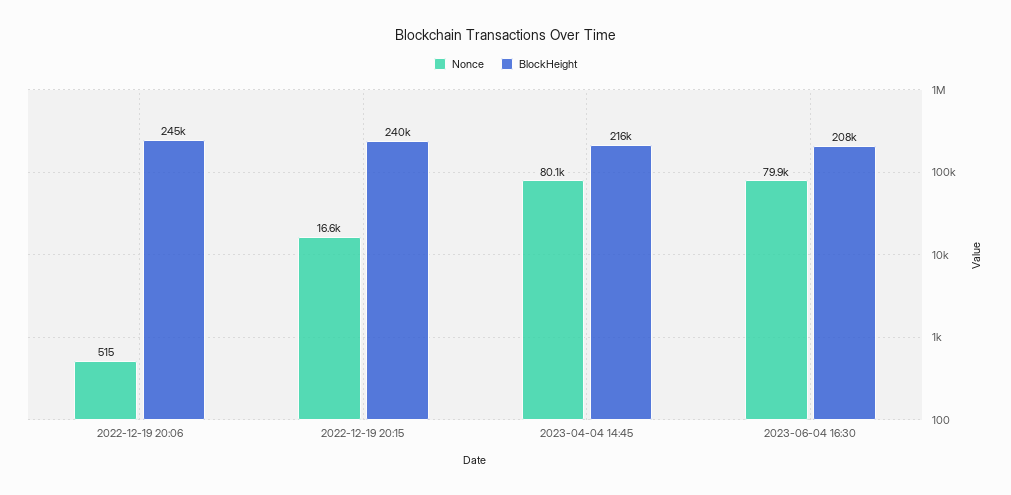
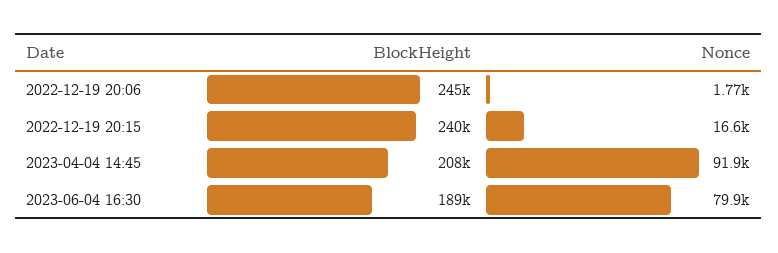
Nonce, 2022-12-19 20:06: 515 -> 1770
Nonce, 2023-04-04 14:45: 80100 -> 91900
BlockHeight, 2023-04-04 14:45: 216000 -> 208000
BlockHeight, 2023-06-04 16:30: 208000 -> 189000

